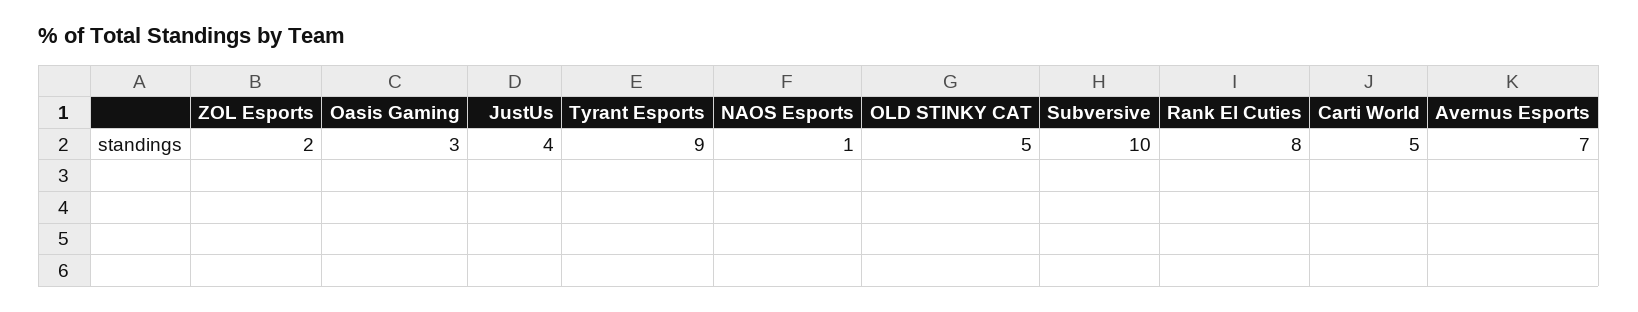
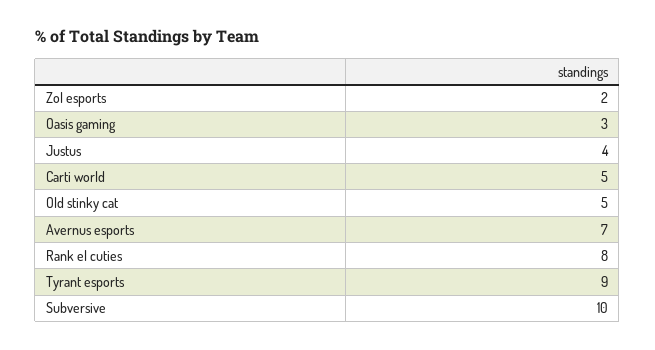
NAOS Esports: 1 -> none

